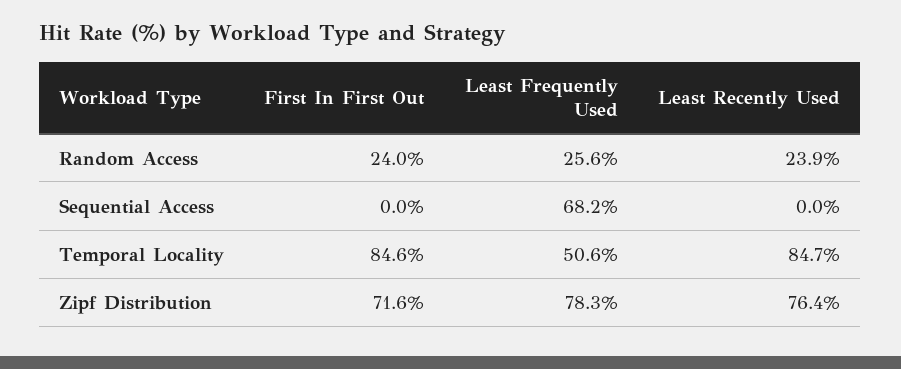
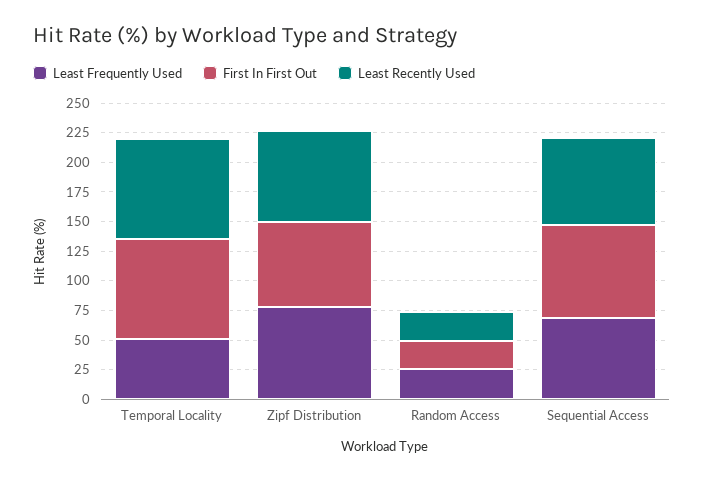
First In First Out, Sequential Access: 0 -> 75
Least Recently Used, Sequential Access: 0 -> 75

